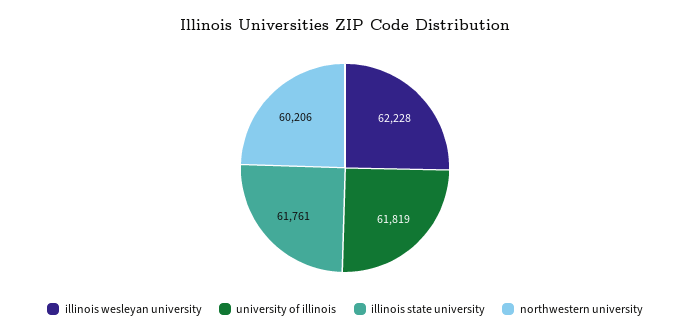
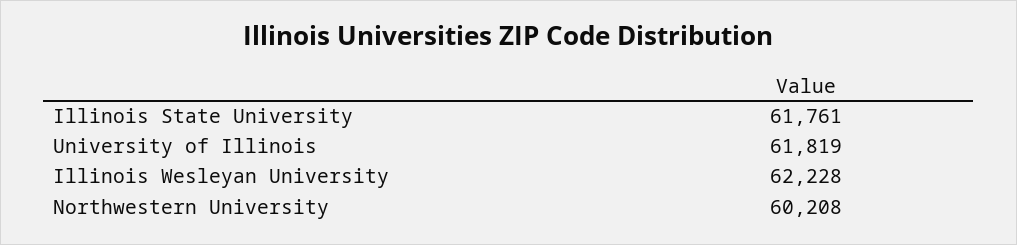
northwestern university: 60206 -> 60208

